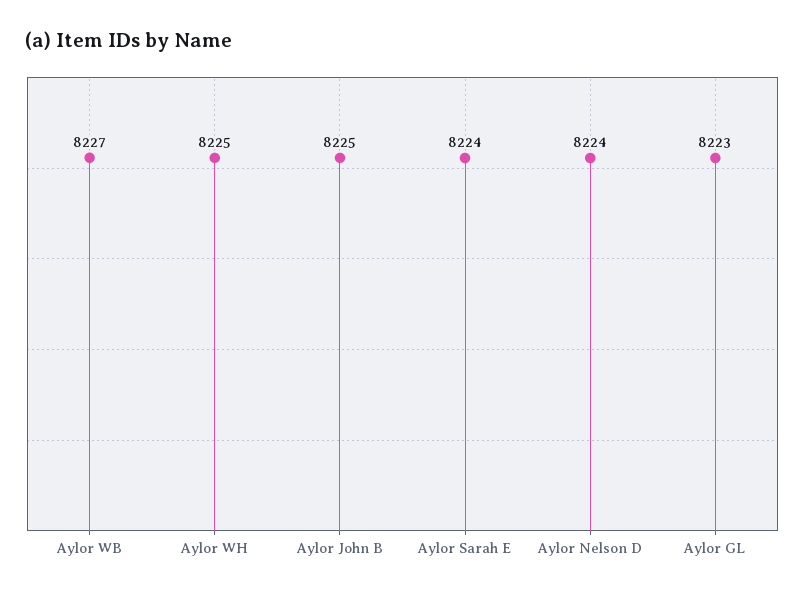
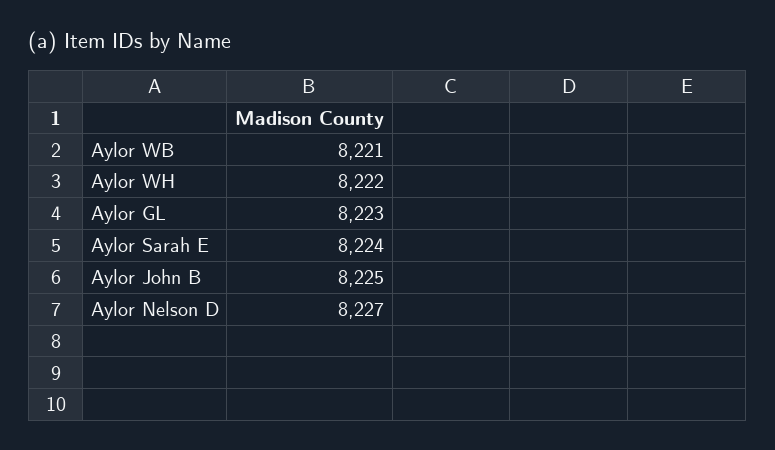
Aylor WB: 8227 -> 8221
Aylor WH: 8225 -> 8222
Aylor Nelson D: 8224 -> 8227

